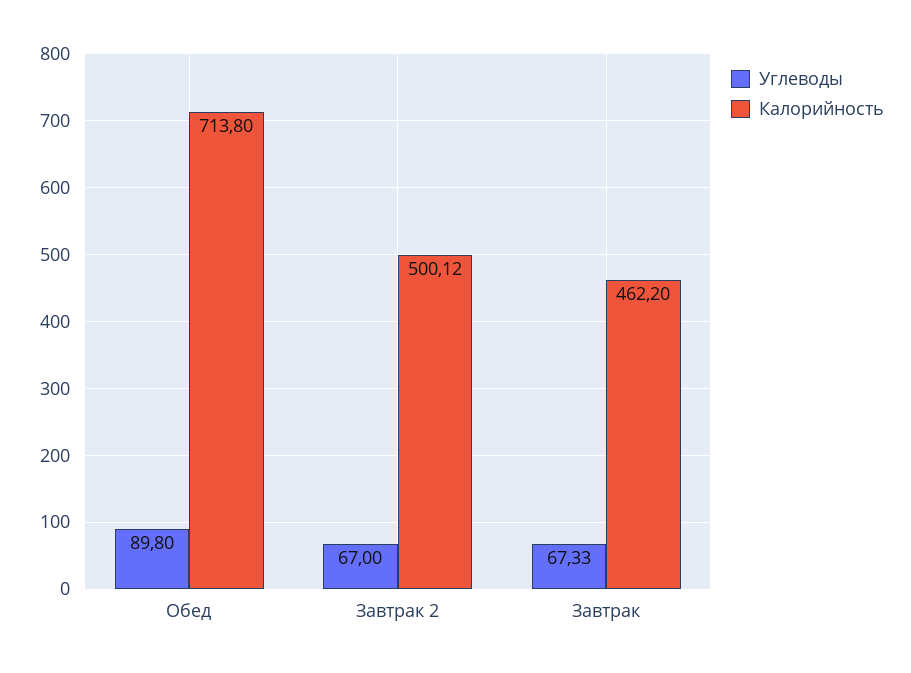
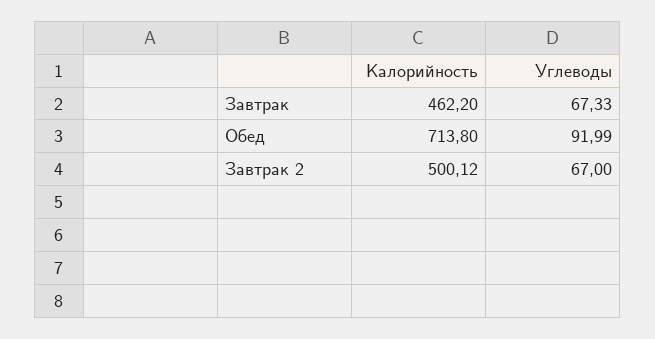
Углеводы, Обед: 89.8 -> 91.99

